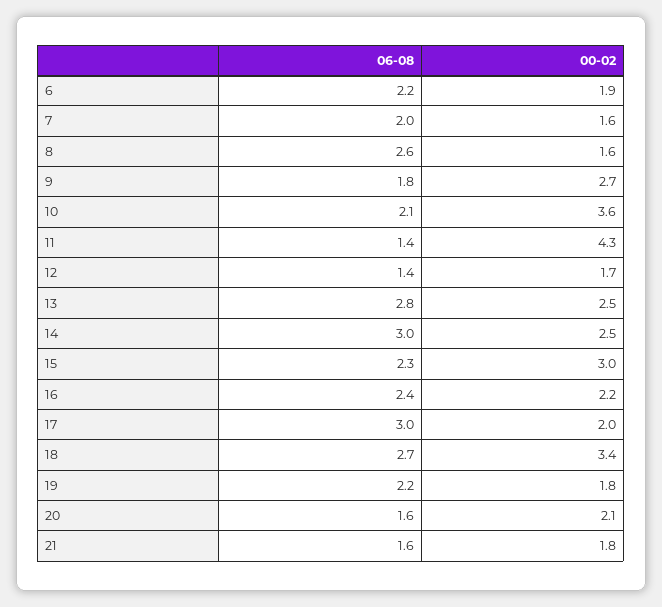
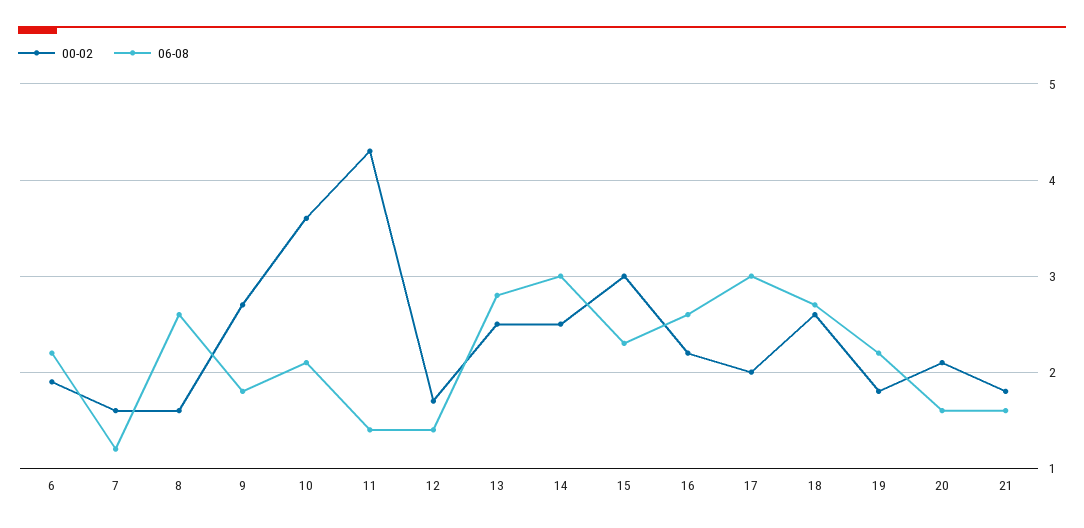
06-08, 7: 2 -> 1.2
06-08, 16: 2.4 -> 2.6
00-02, 18: 3.4 -> 2.6

